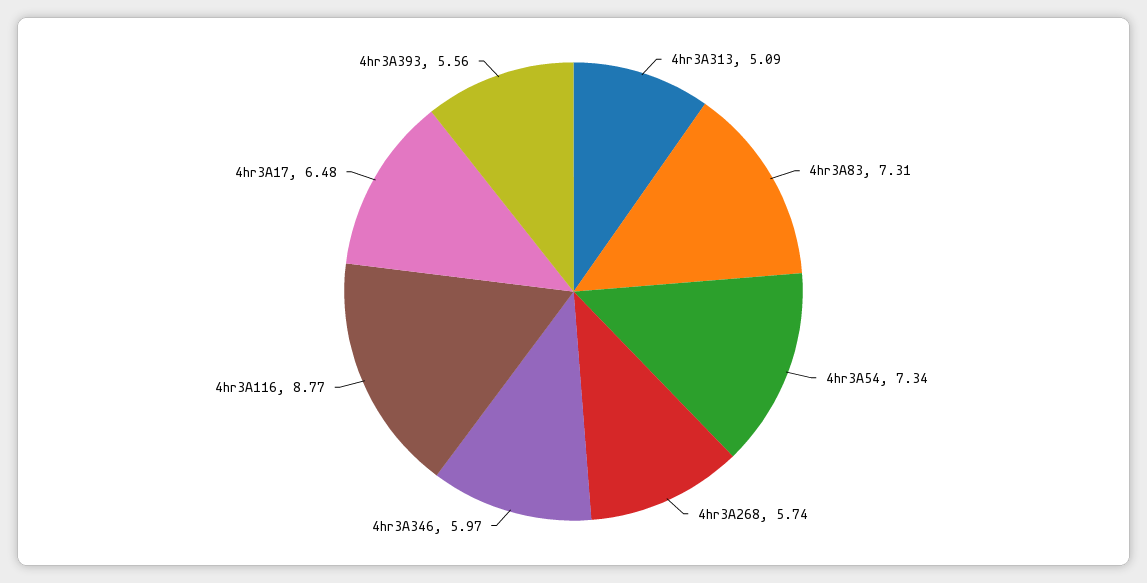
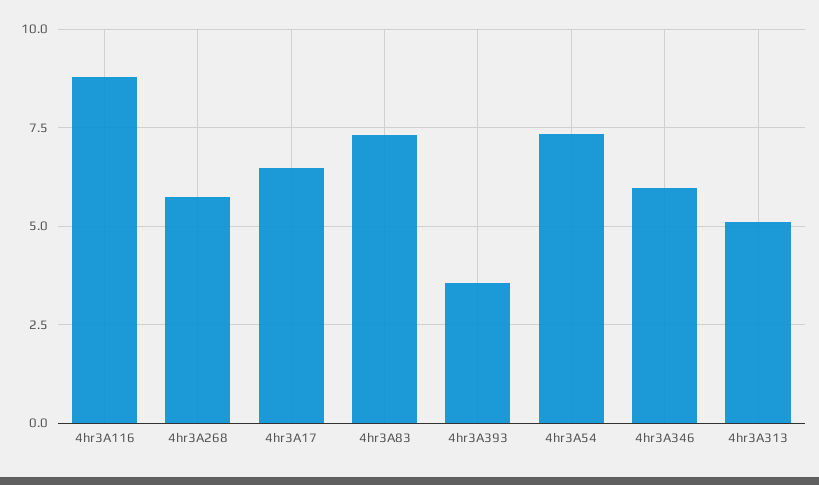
4hr3A393: 5.56 -> 3.5

